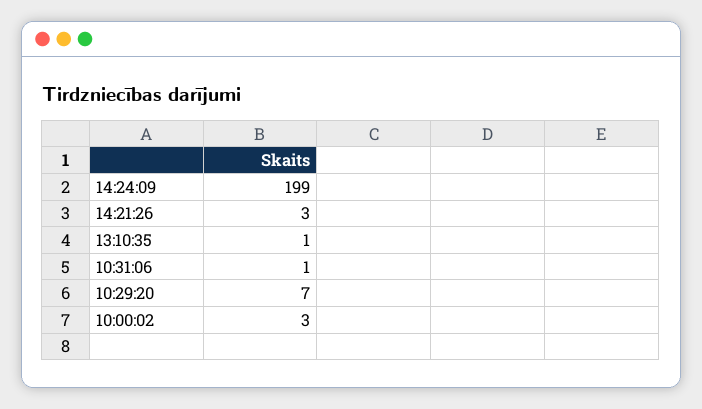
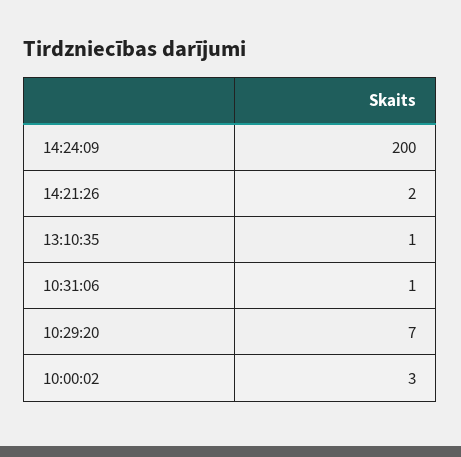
14:24:09: 199 -> 200
14:21:26: 3 -> 2

